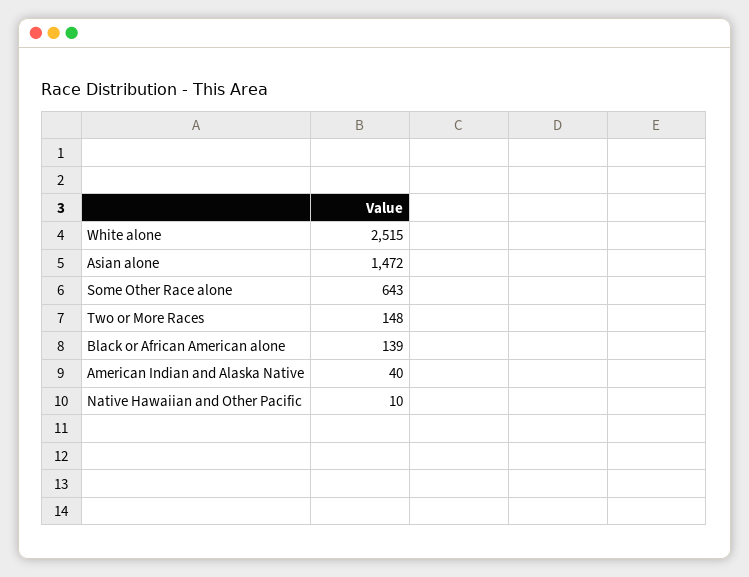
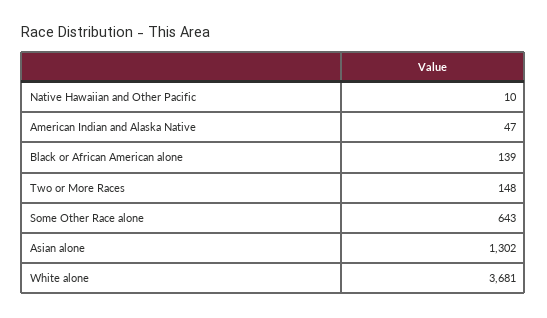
White alone: 2515 -> 3681
Asian alone: 1472 -> 1302
American Indian and Alaska Native: 40 -> 47

